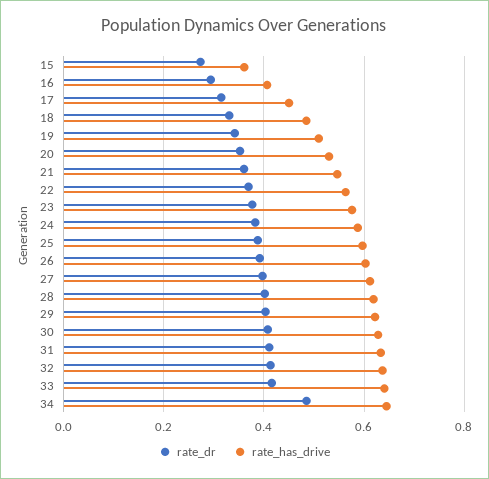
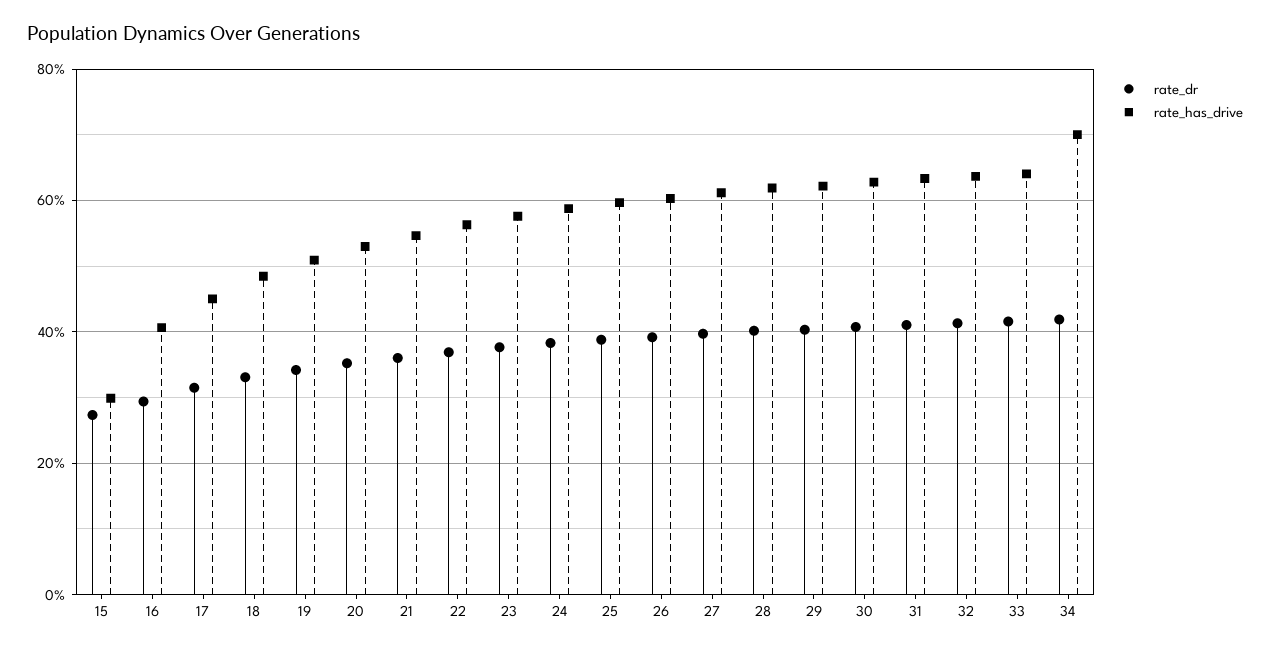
rate_has_drive, 15: 0.36 -> 0.3
rate_dr, 34: 0.48 -> 0.42
rate_has_drive, 34: 0.64 -> 0.7

